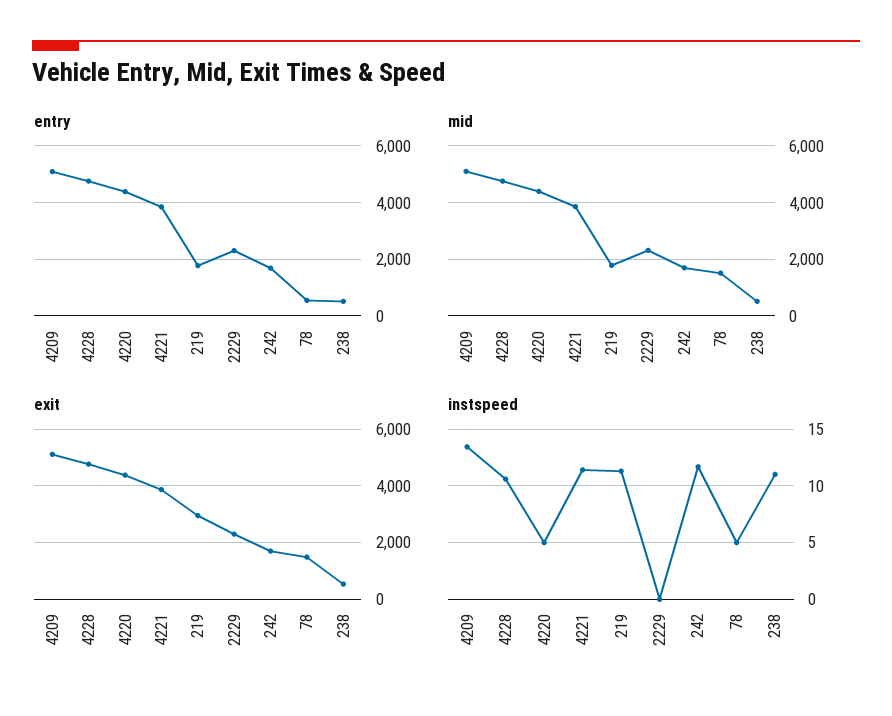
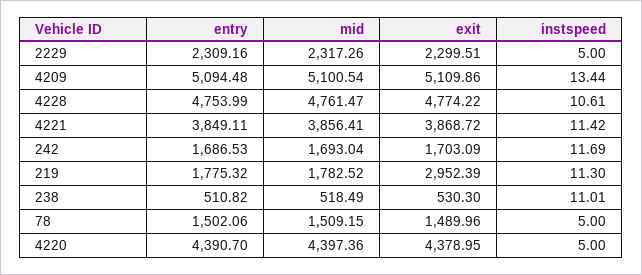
entry, 78: 500 -> 1502.06
instspeed, 2229: 0 -> 5

